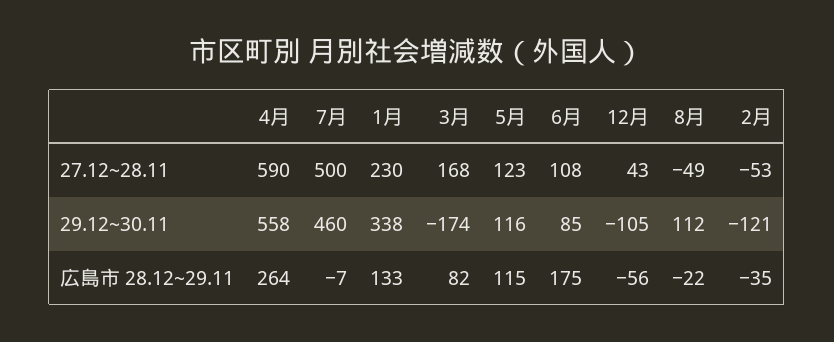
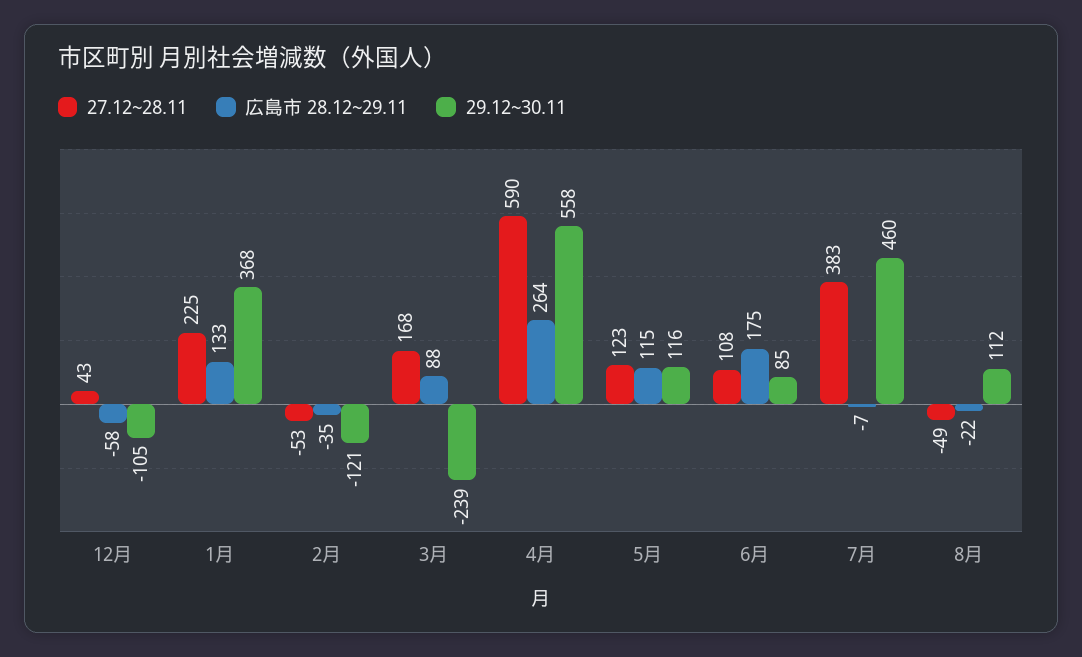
27.12~28.11, 7月: 500 -> 383
27.12~28.11, 1月: 230 -> 225
29.12~30.11, 1月: 338 -> 368
29.12~30.11, 3月: -174 -> -239
広島市 28.12~29.11, 3月: 82 -> 88
広島市 28.12~29.11, 12月: -56 -> -58

